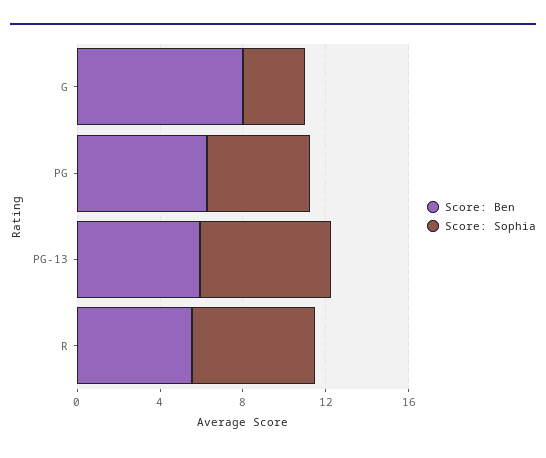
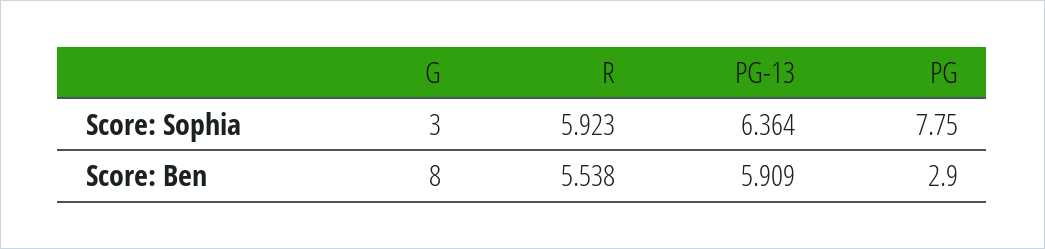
Score: Ben, PG: 6 -> 2.9
Score: Sophia, PG: 5 -> 7.75

